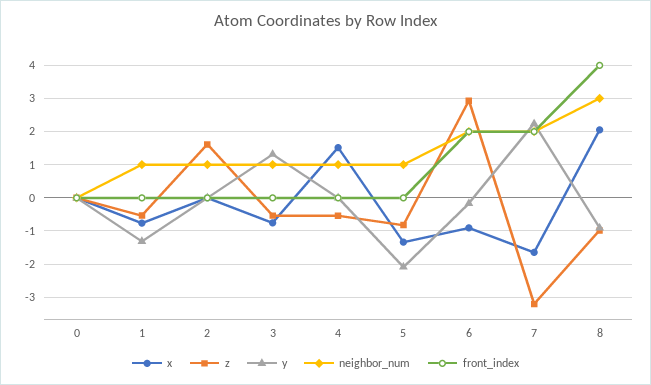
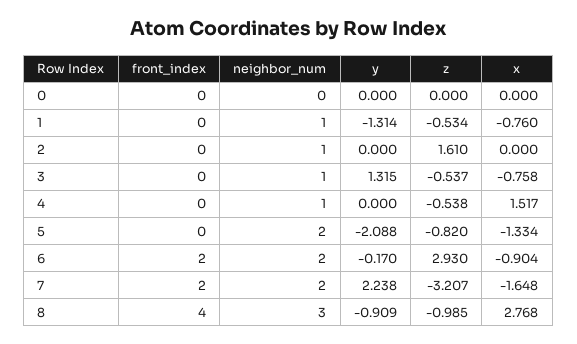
neighbor_num, 5: 1 -> 2
x, 8: 2 -> 2.768

